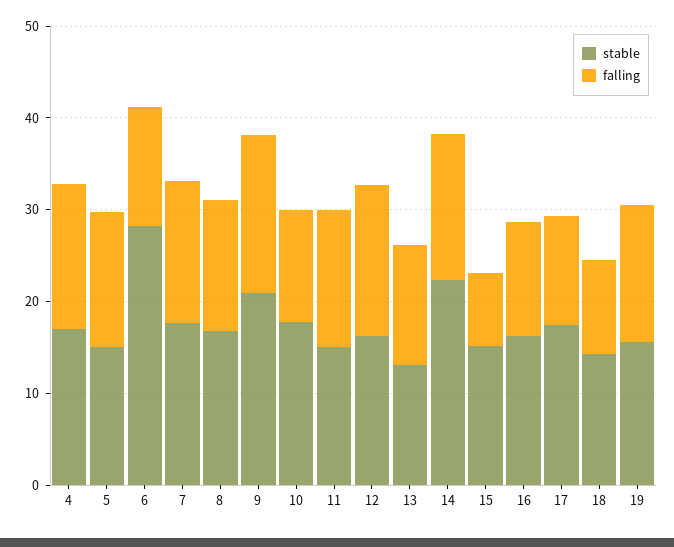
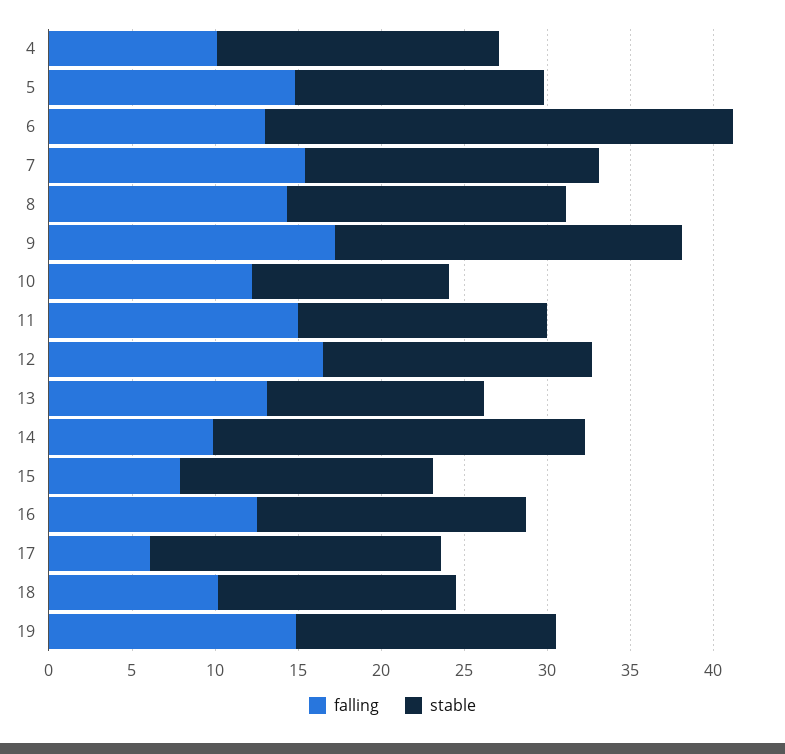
falling, 4: 16 -> 10
stable, 10: 18 -> 12
falling, 14: 16 -> 10
falling, 17: 12 -> 6

